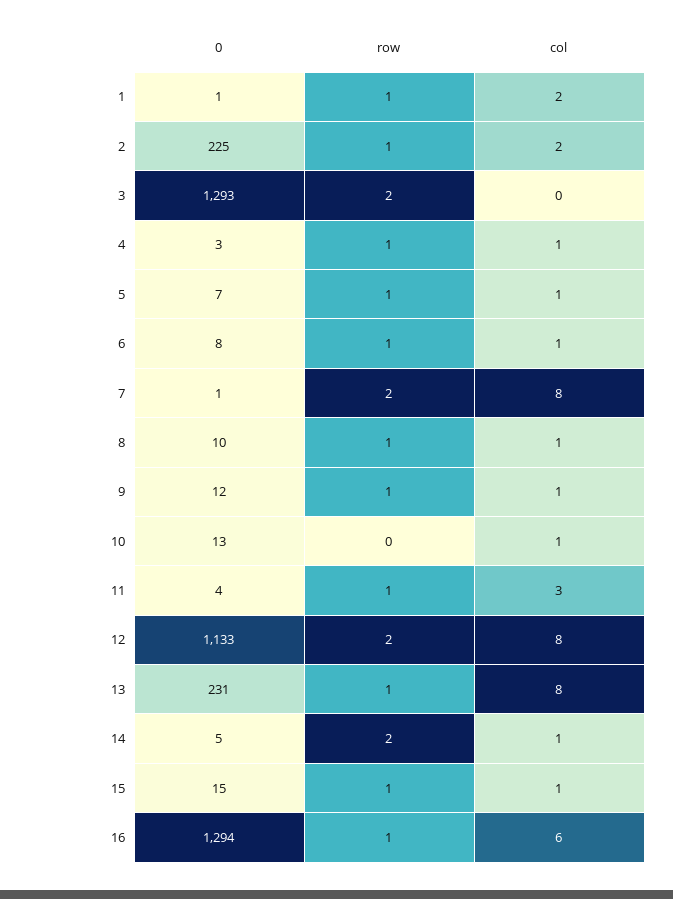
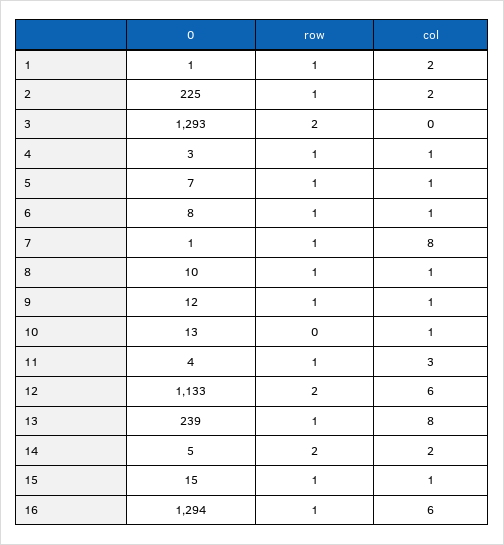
row, 7: 2 -> 1
col, 12: 8 -> 6
0, 13: 231 -> 239
col, 14: 1 -> 2

